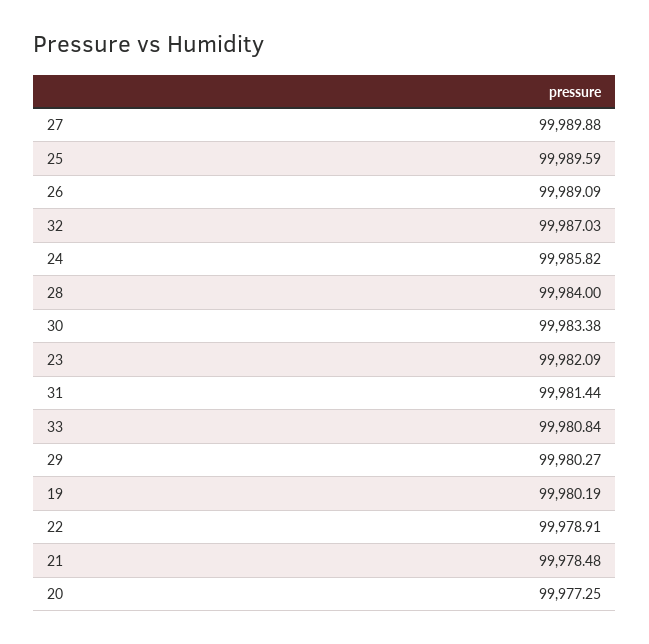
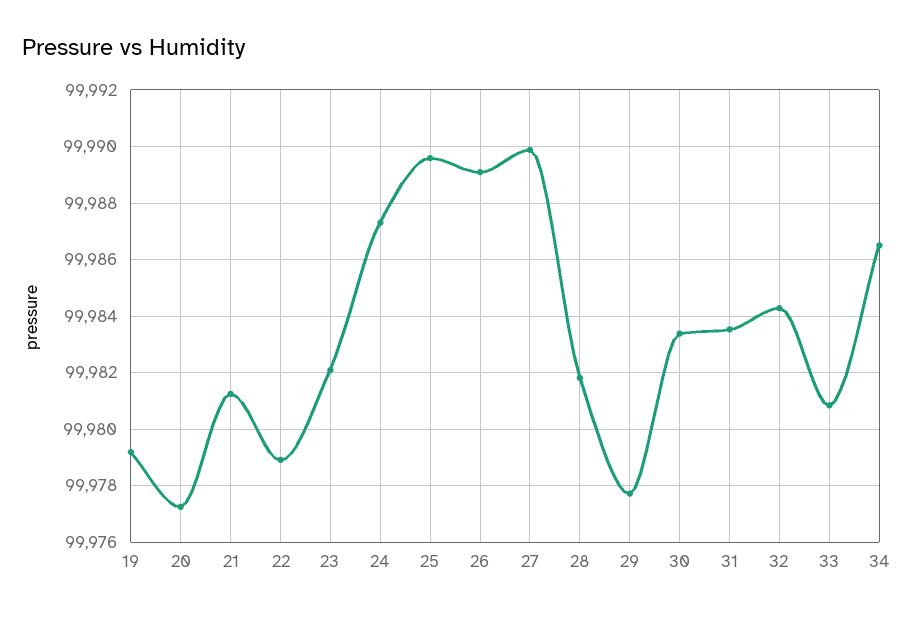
32: 99987.03 -> 99984.25
24: 99985.82 -> 99987.25
28: 99984 -> 99981.75
31: 99981.44 -> 99983.5
29: 99980.27 -> 99977.75
19: 99980.19 -> 99979.25
21: 99978.48 -> 99981.25
34: none -> 99986.5

